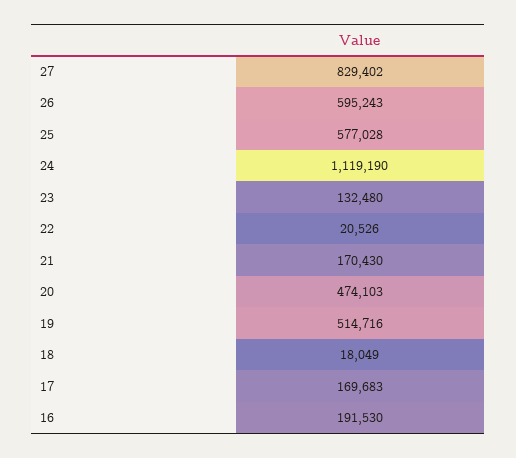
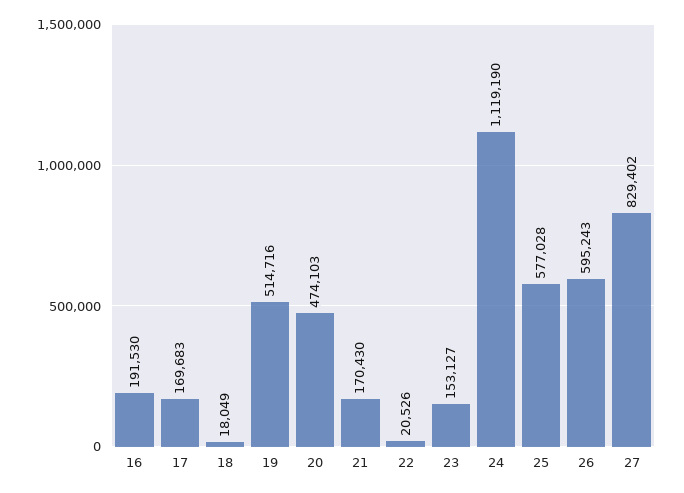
23: 132480 -> 153127

